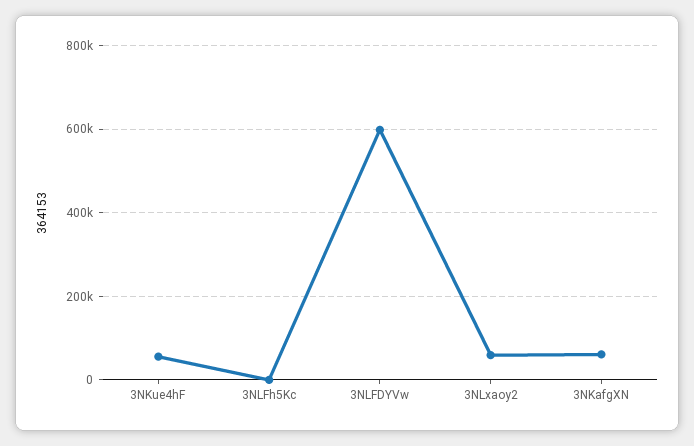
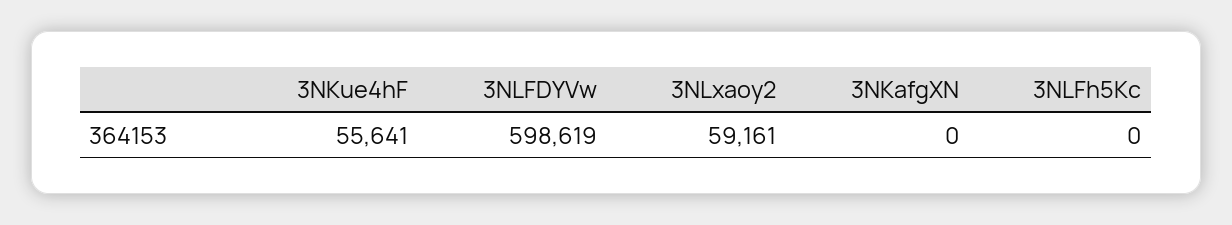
3NKafgXN: 60000 -> 0

